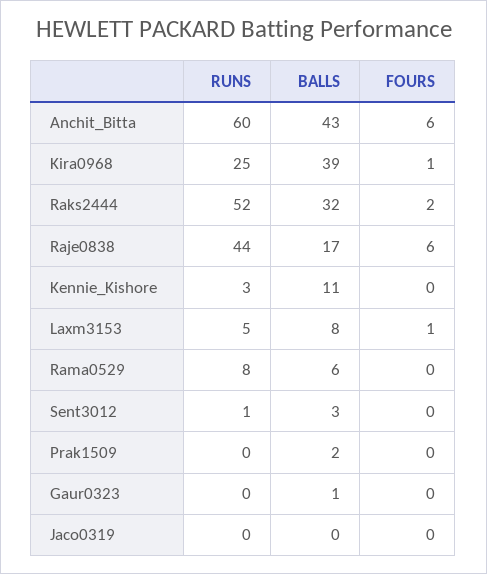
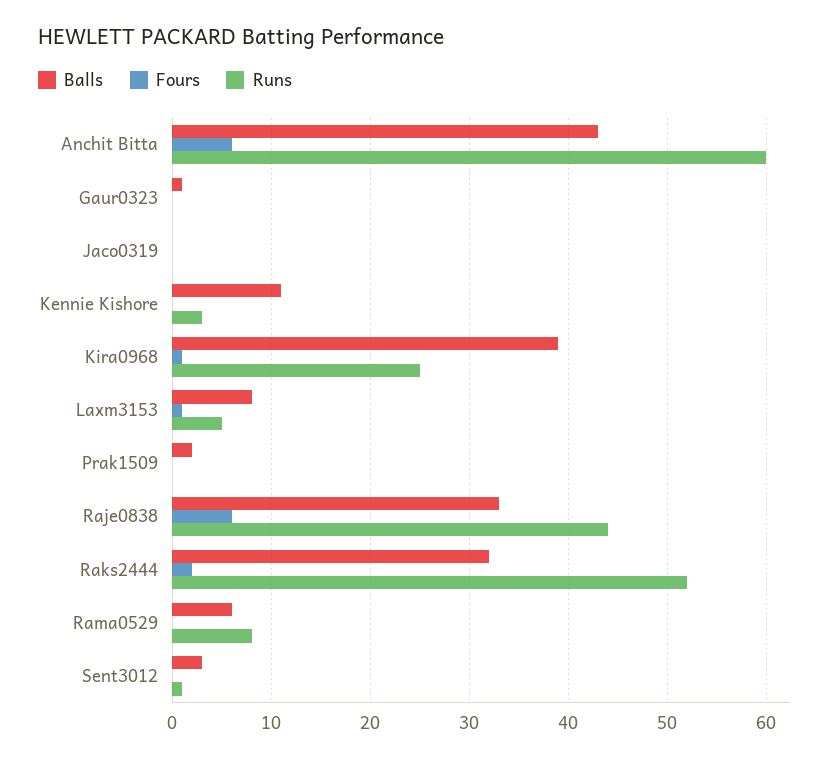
BALLS, Raje0838: 17 -> 33

